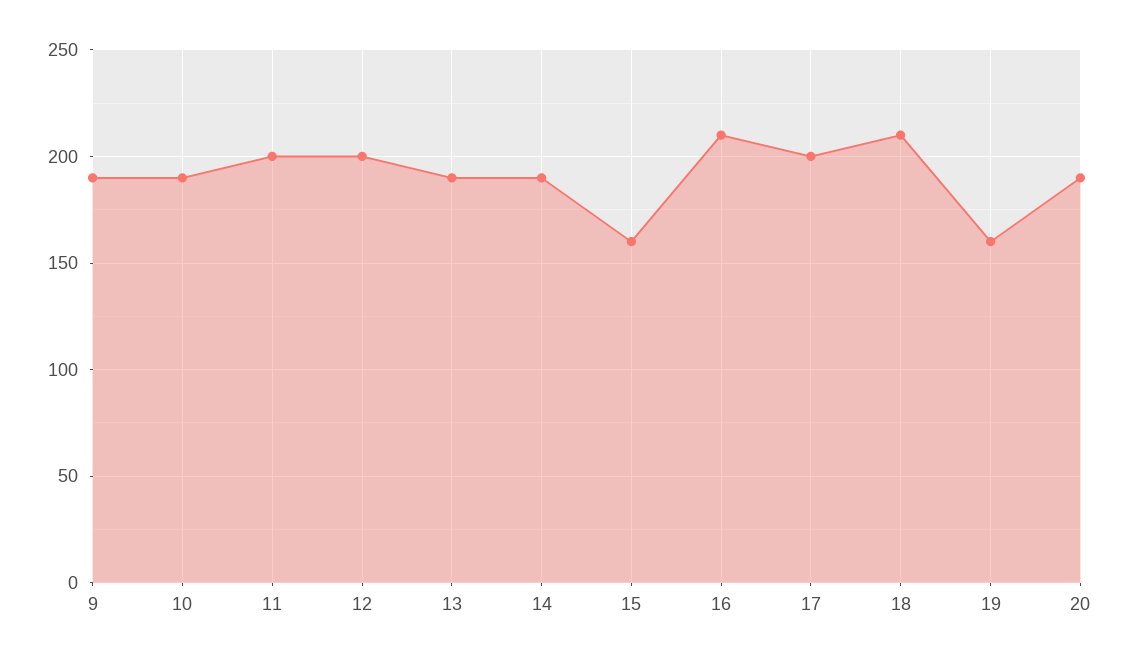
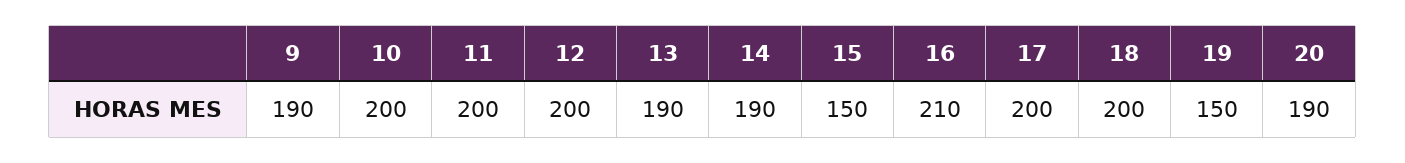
10: 190 -> 200
15: 160 -> 150
18: 210 -> 200
19: 160 -> 150

